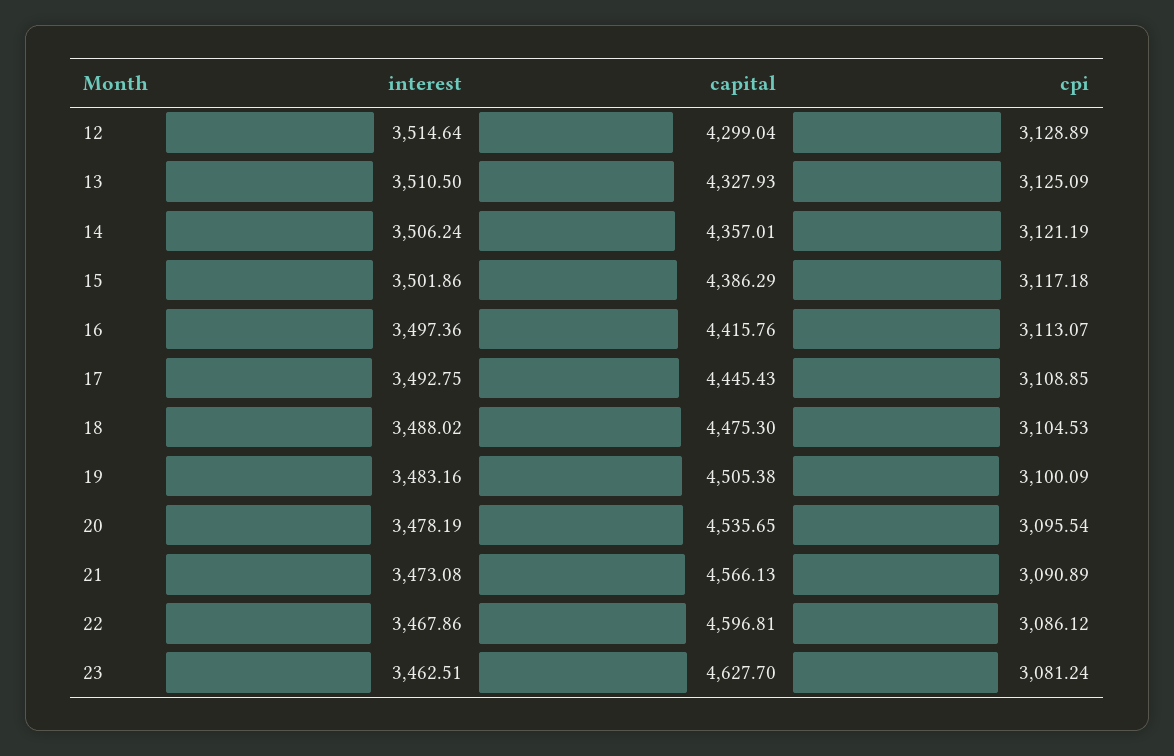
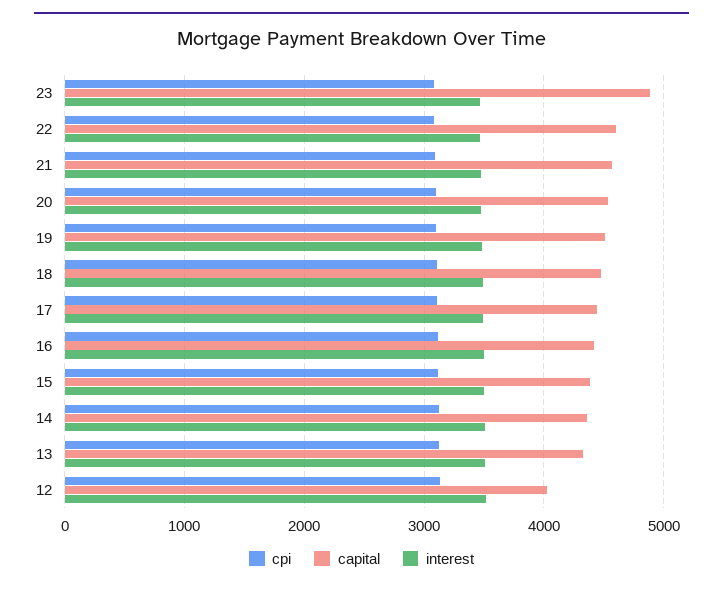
capital, 12: 4299.04 -> 4000
capital, 23: 4627.7 -> 4900

